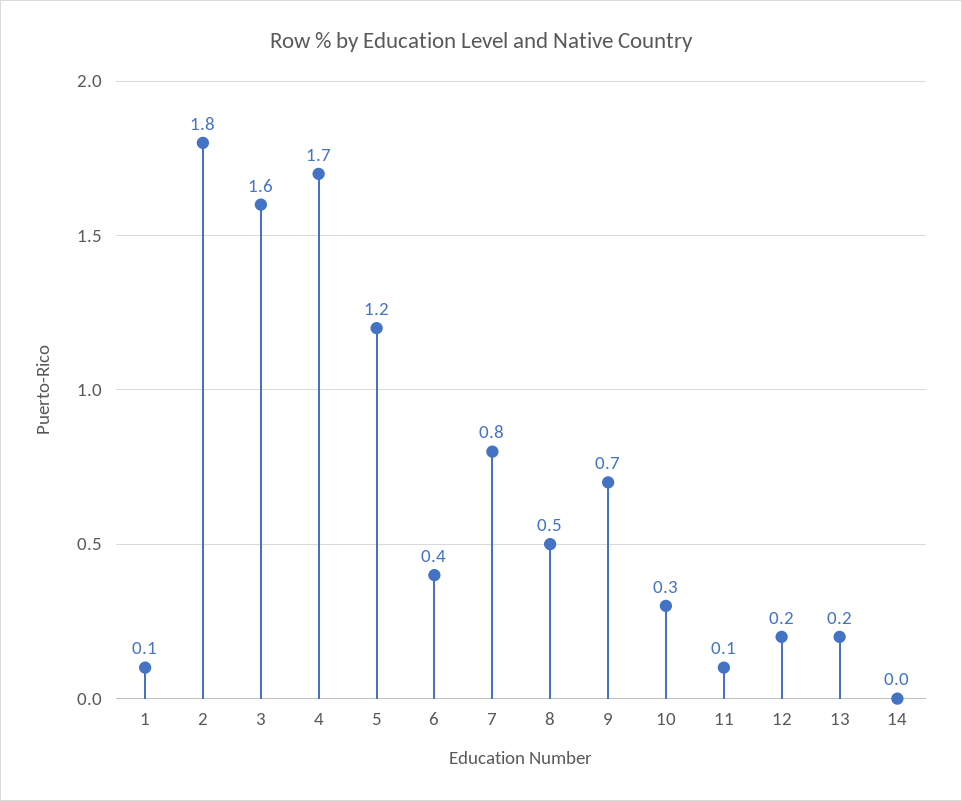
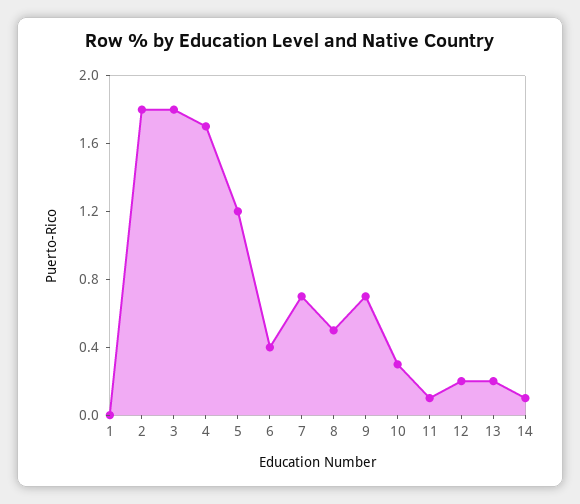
1: 0.1 -> 0
3: 1.6 -> 1.8
7: 0.8 -> 0.7
14: 0 -> 0.1

